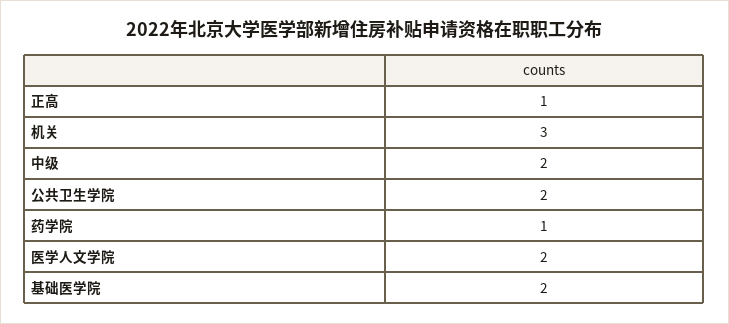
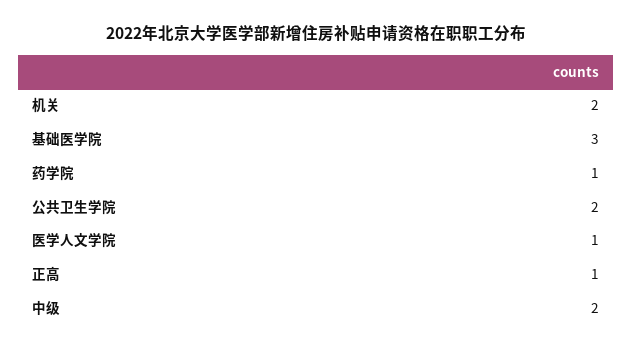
机关: 3 -> 2
医学人文学院: 2 -> 1
基础医学院: 2 -> 3

